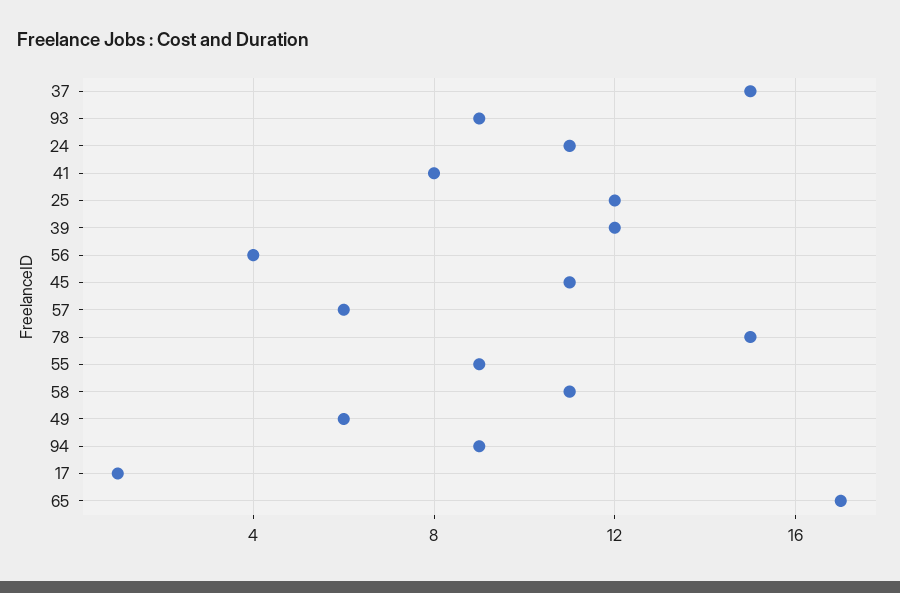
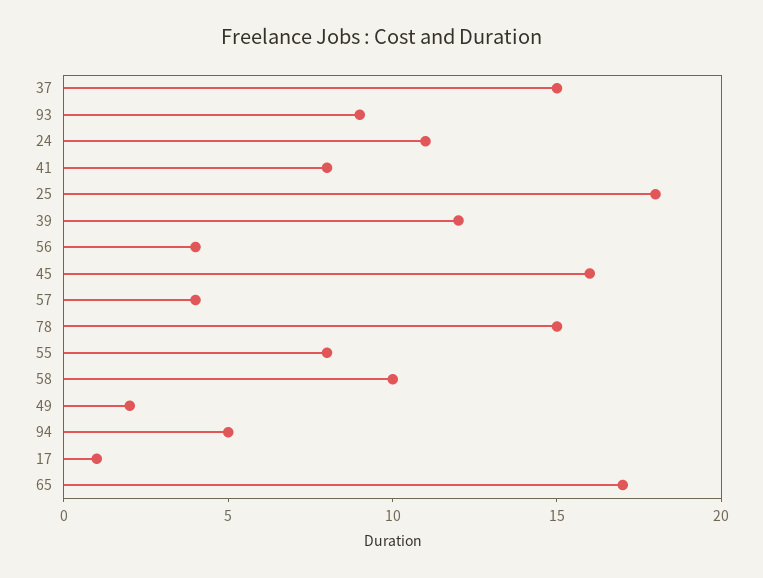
25: 12 -> 18
45: 11 -> 16
57: 6 -> 4
55: 9 -> 8
58: 11 -> 10
49: 6 -> 2
94: 9 -> 5

